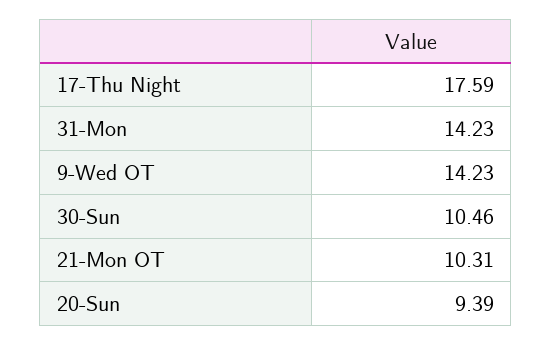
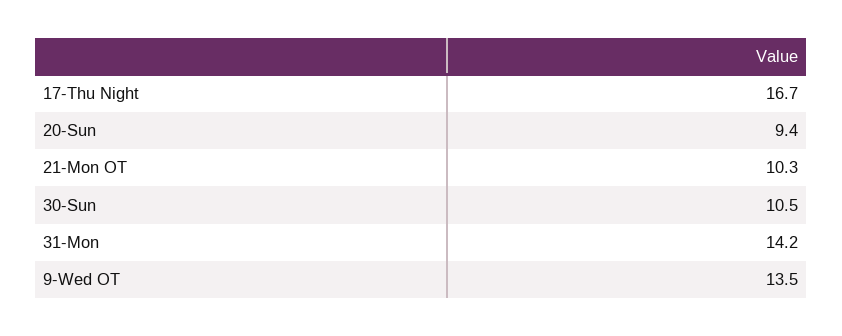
17-Thu Night: 17.59 -> 16.7
9-Wed OT: 14.23 -> 13.5

